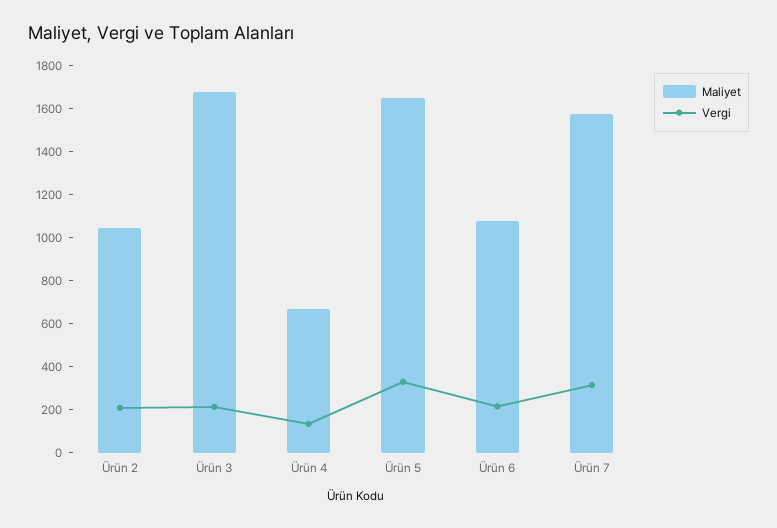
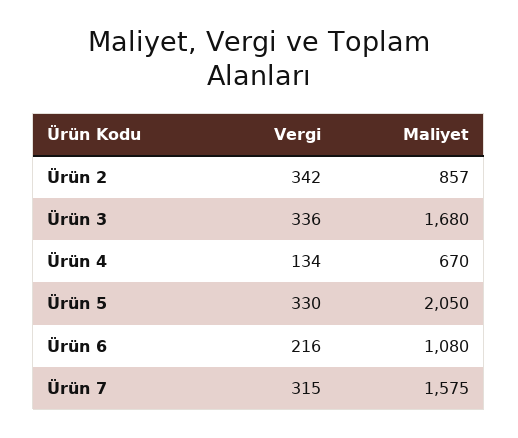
Maliyet, Ürün 2: 1050 -> 857
Vergi, Ürün 2: 200 -> 342
Vergi, Ürün 3: 200 -> 336
Maliyet, Ürün 5: 1650 -> 2050

